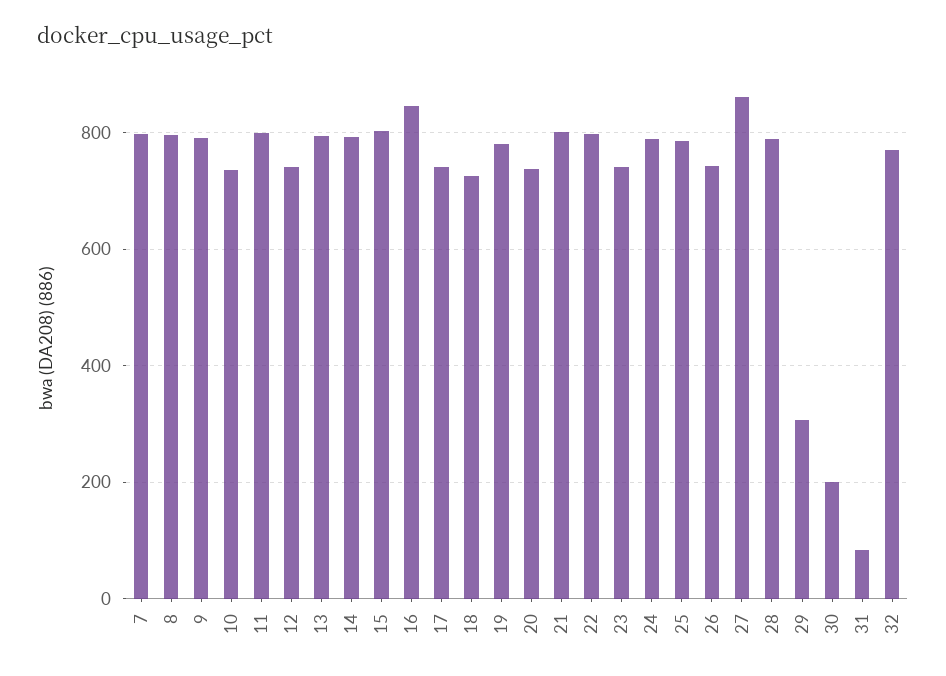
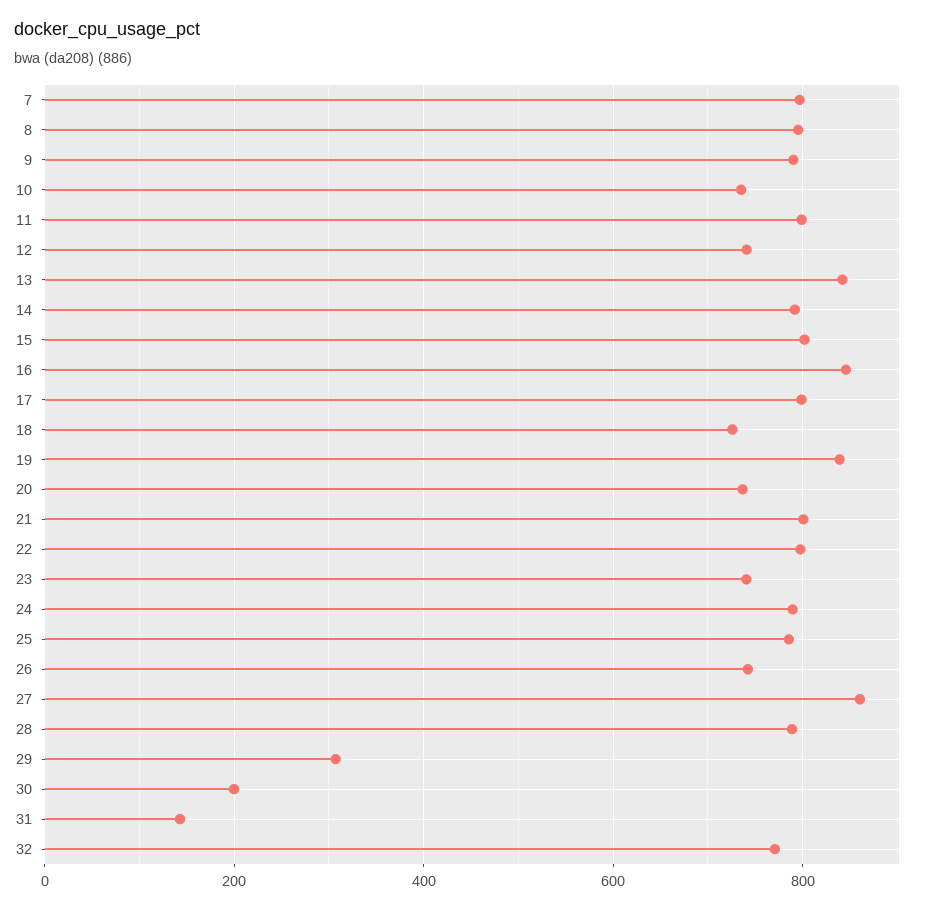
13: 800 -> 840
17: 740 -> 800
19: 780 -> 840
31: 80 -> 140

